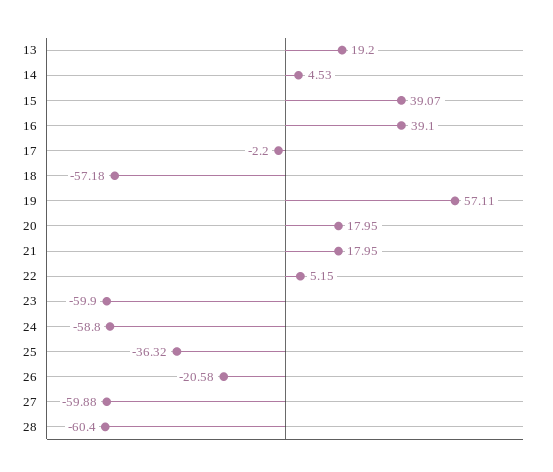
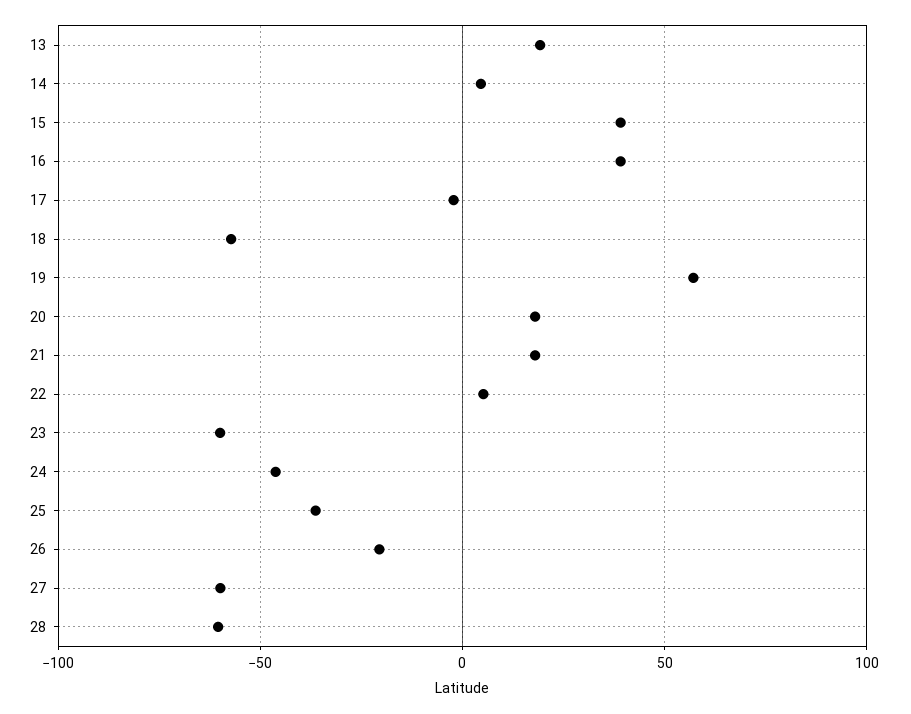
24: -58.8 -> -45

